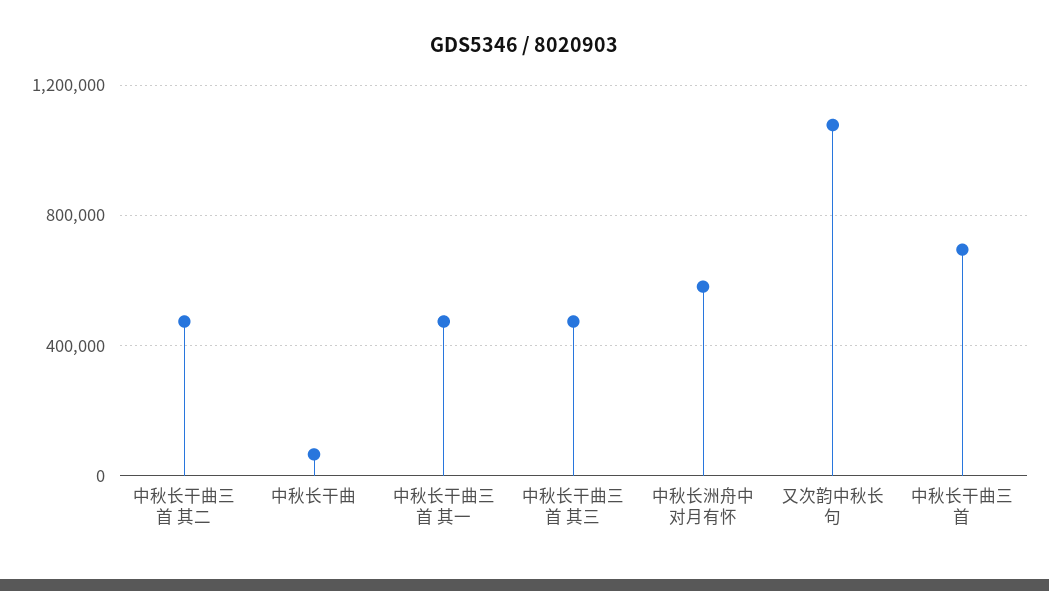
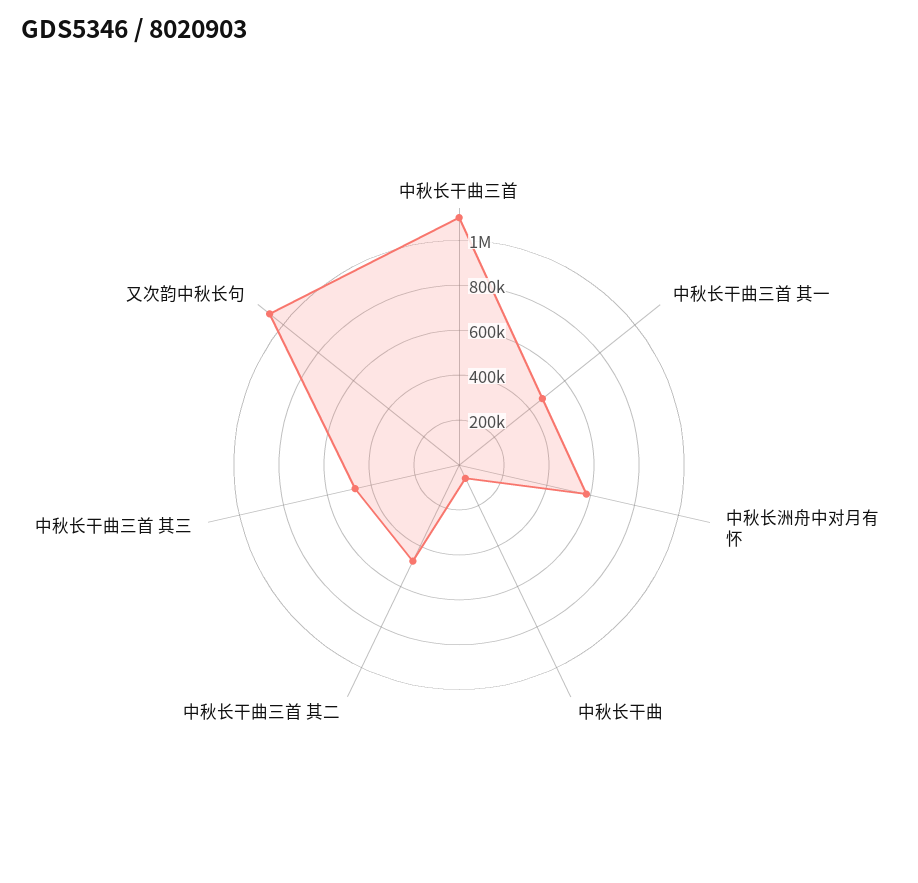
中秋长干曲三首: 700000 -> 1100000

